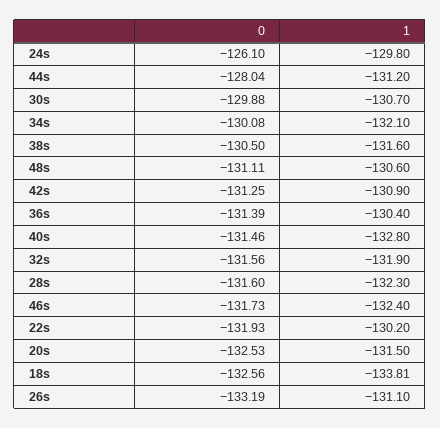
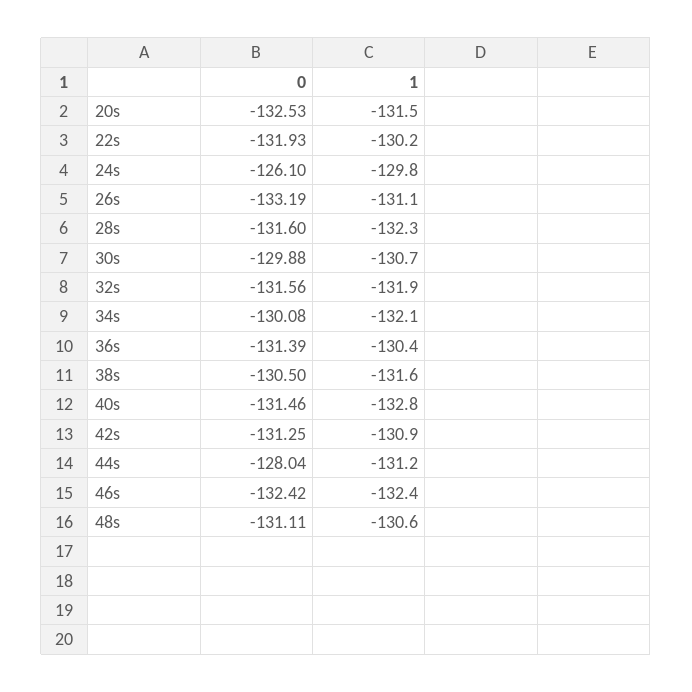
0, 46s: -131.73 -> -132.42
0, 18s: -132.56 -> none
1, 18s: -133.81 -> none

